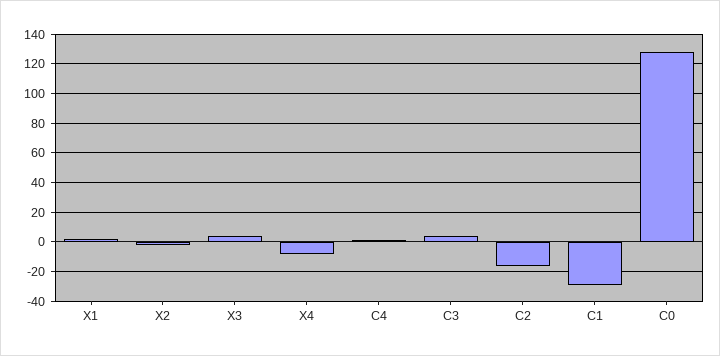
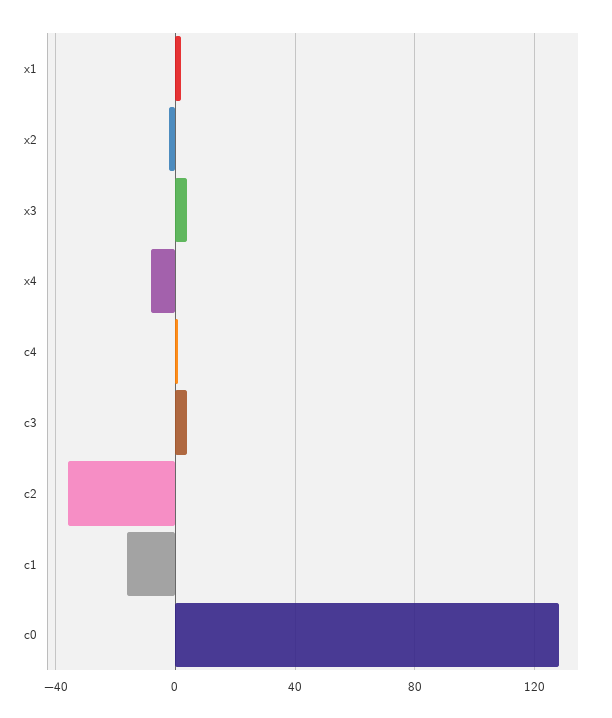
C2: -15 -> -35
C1: -30 -> -15

